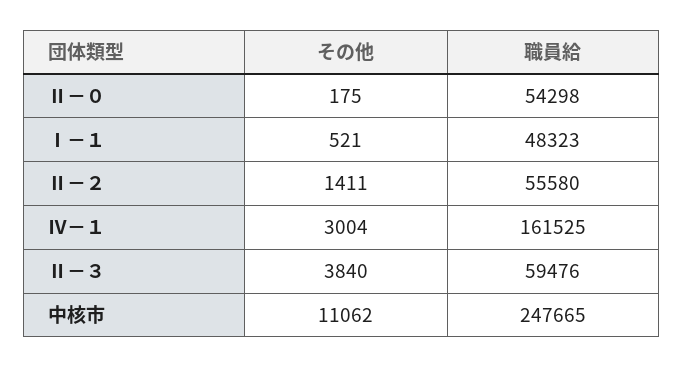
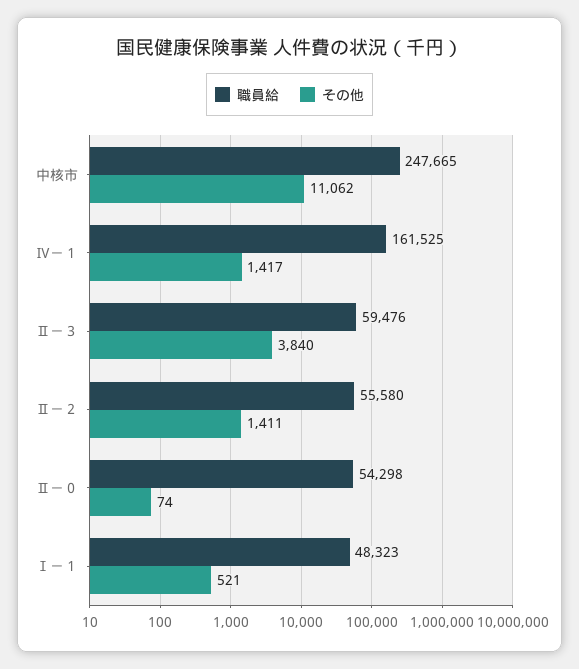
その他, Ⅱ－０: 175 -> 74
その他, Ⅳ－１: 3004 -> 1417

